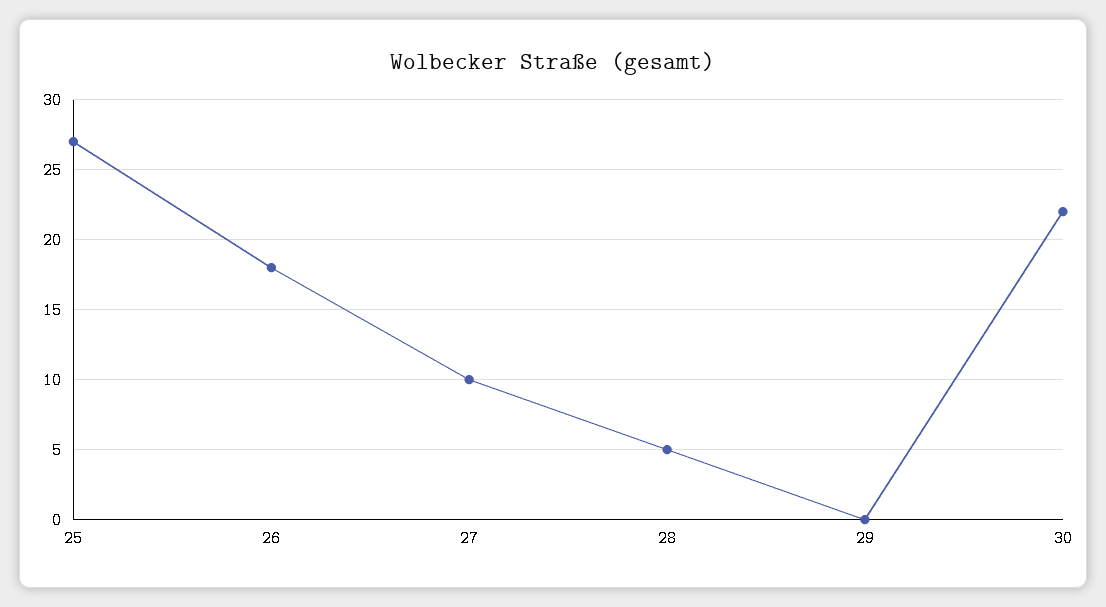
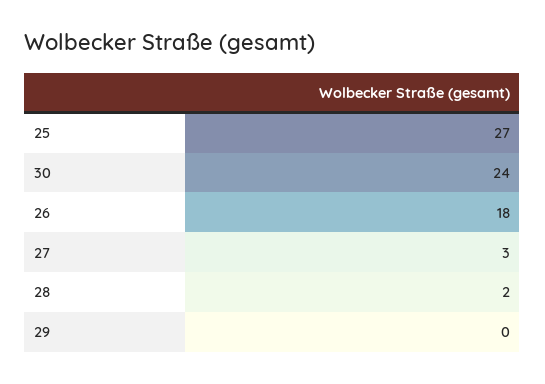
27: 10 -> 3
28: 5 -> 2
30: 22 -> 24

